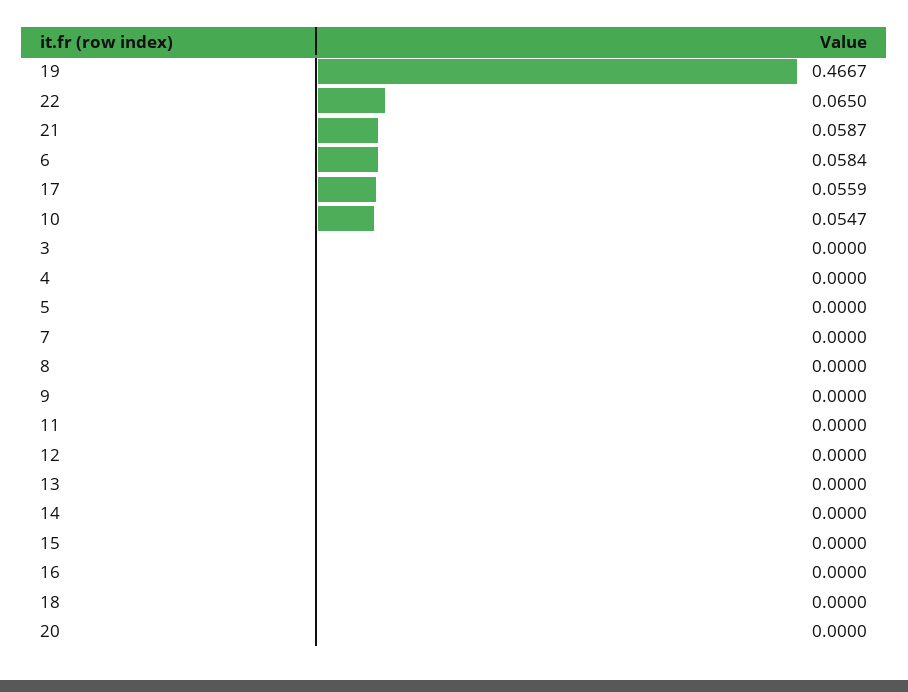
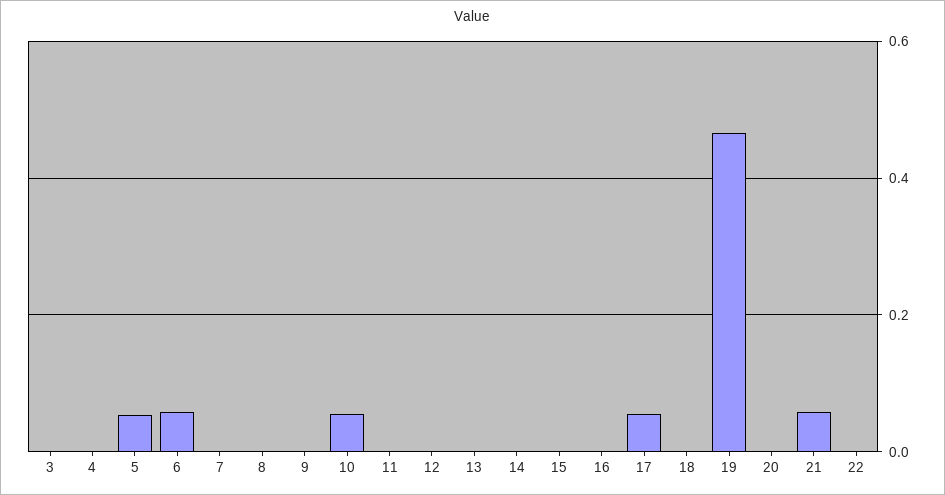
22: 0.065 -> 0
5: 0 -> 0.06

